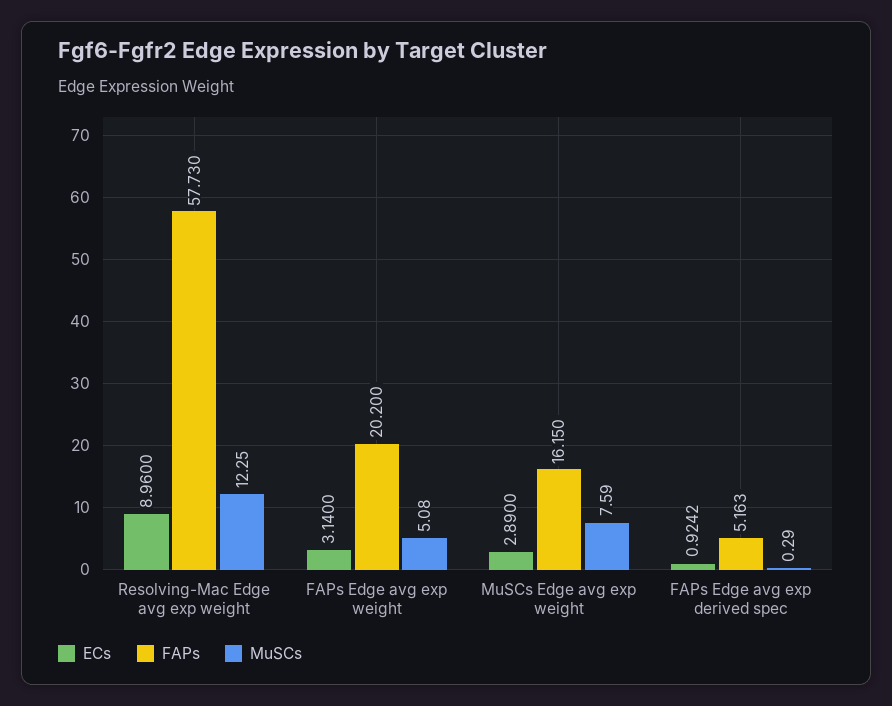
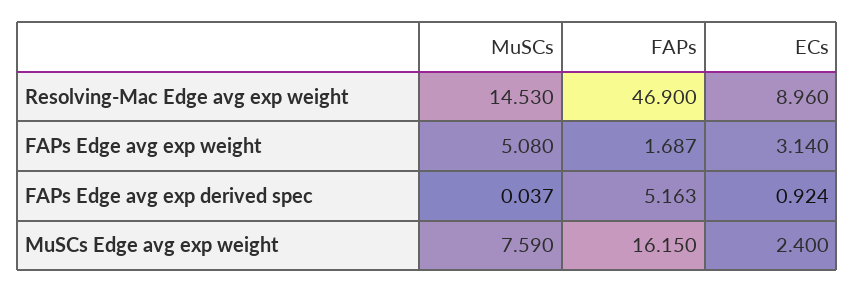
FAPs, Resolving-Mac Edge avg exp weight: 57.73 -> 46.9
MuSCs, Resolving-Mac Edge avg exp weight: 12.25 -> 14.53
FAPs, FAPs Edge avg exp weight: 20.2 -> 1.687
ECs, MuSCs Edge avg exp weight: 2.89 -> 2.4
MuSCs, FAPs Edge avg exp derived spec: 0.29 -> 0.037

